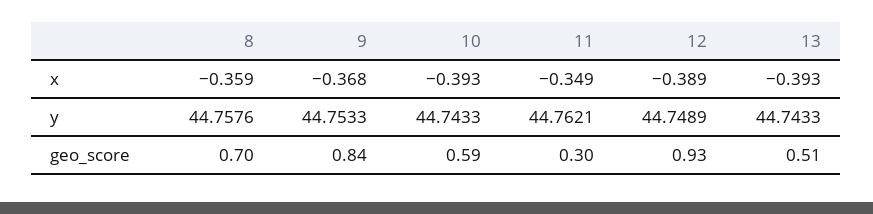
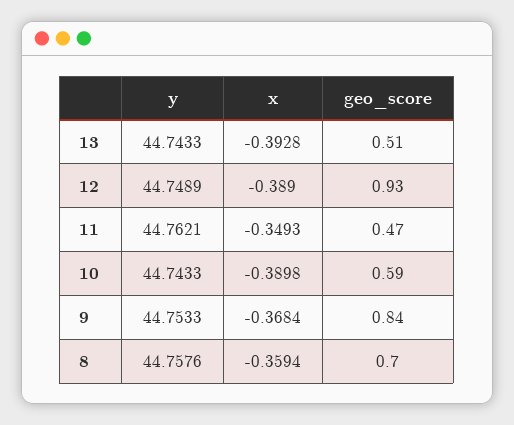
10, x: -0.393 -> -0.3898
11, geo_score: 0.3 -> 0.47

